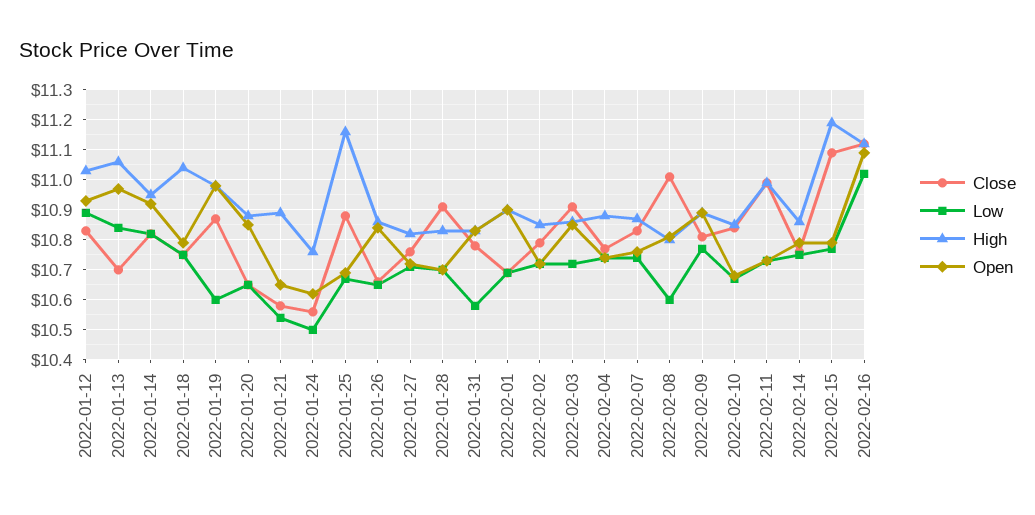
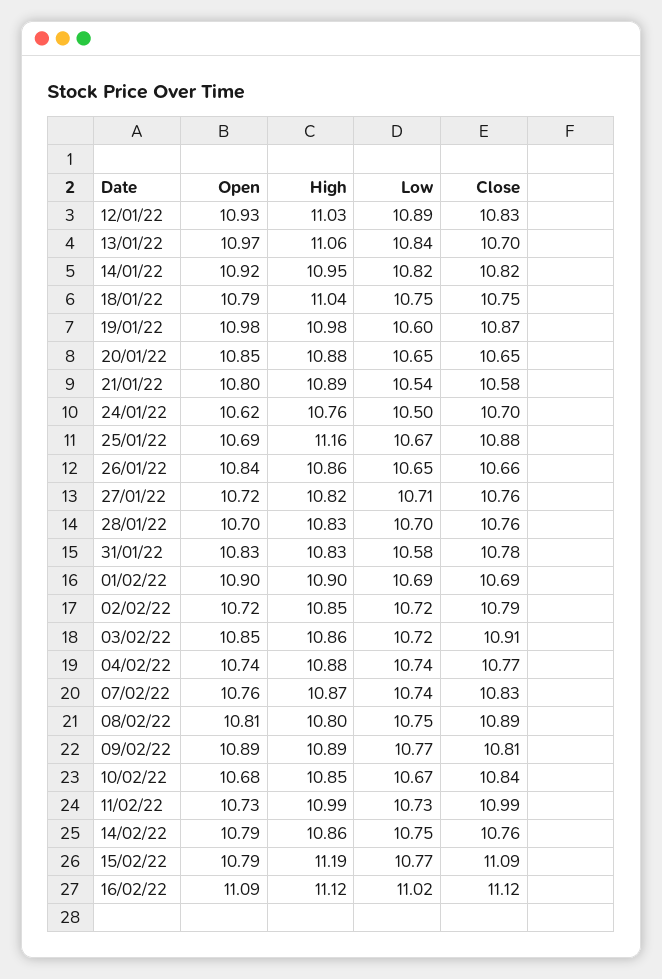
Open, 2022-01-21: 10.65 -> 10.8
Close, 2022-01-24: 10.55 -> 10.7
Close, 2022-01-28: 10.9 -> 10.76
Close, 2022-02-08: 11 -> 10.89
Low, 2022-02-08: 10.6 -> 10.75

